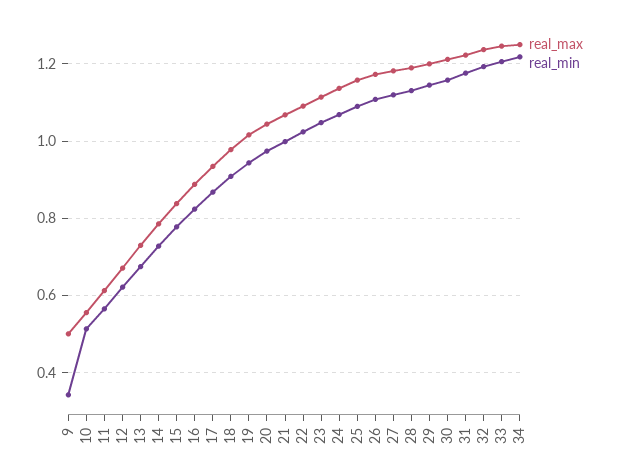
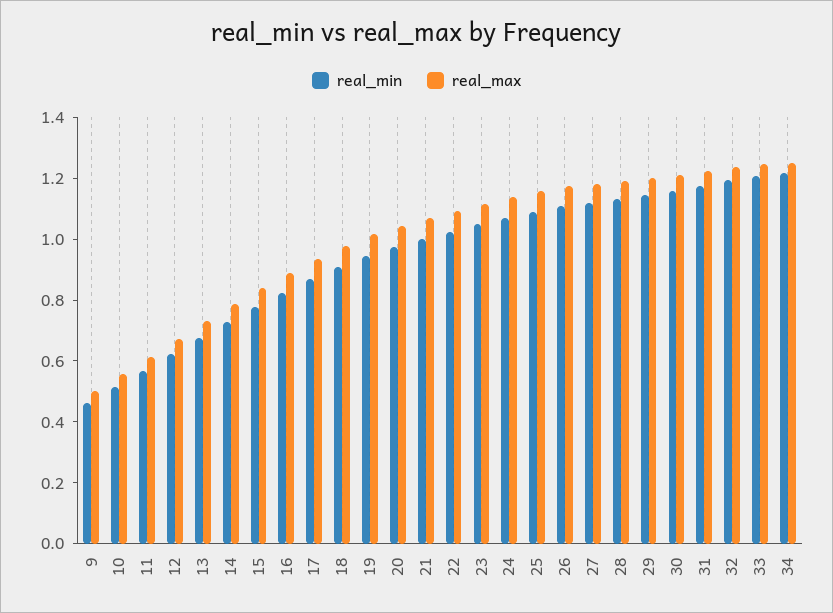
real_min, 9: 0.34 -> 0.45

